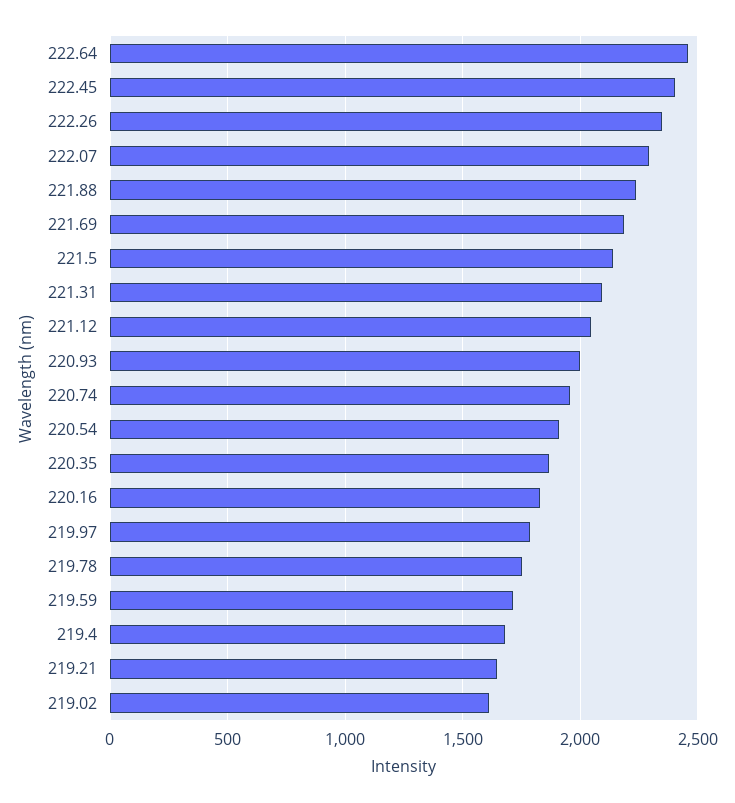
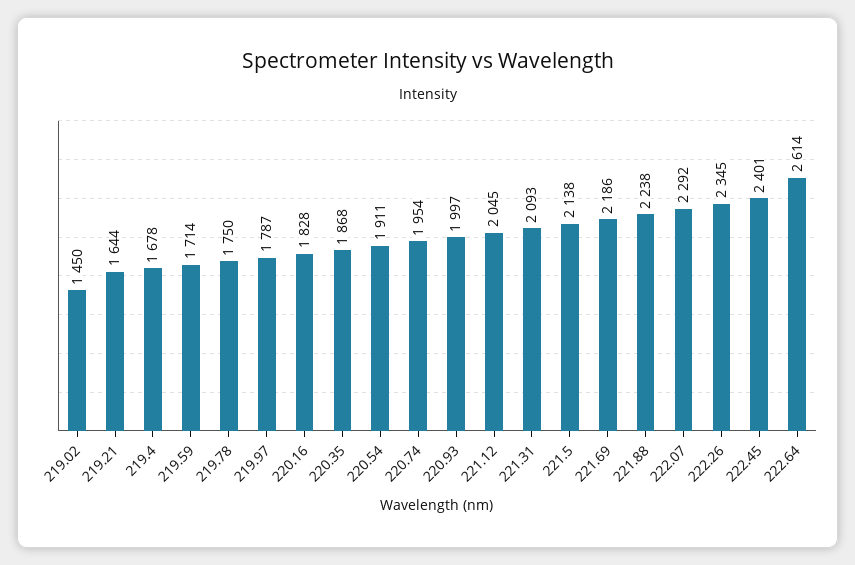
222.64: 2450 -> 2614
219.02: 1600 -> 1450

